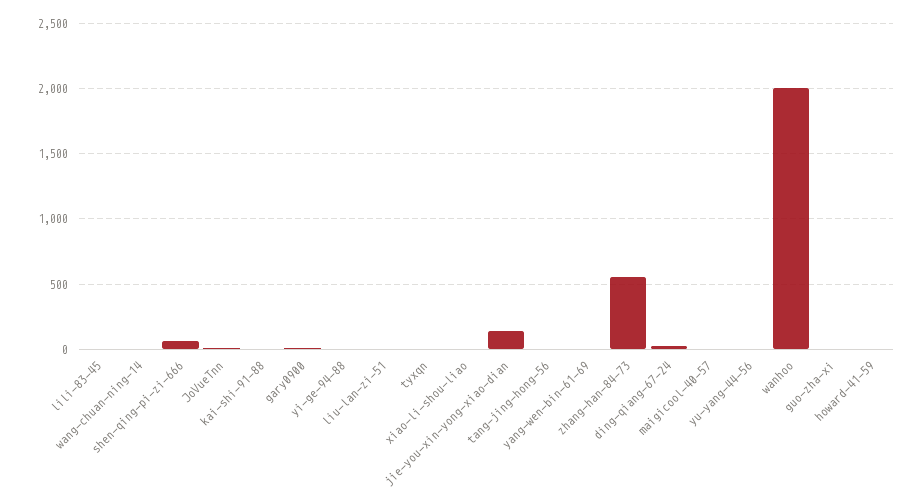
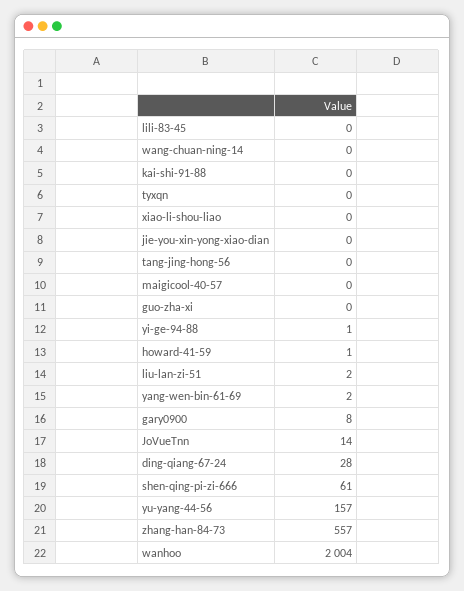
jie-you-xin-yong-xiao-dian: 150 -> 0
yu-yang-44-56: 0 -> 157

